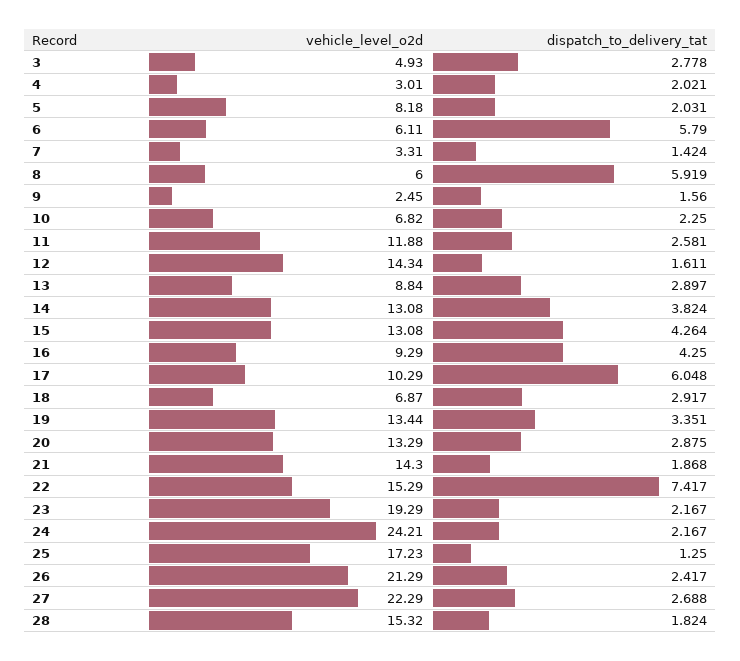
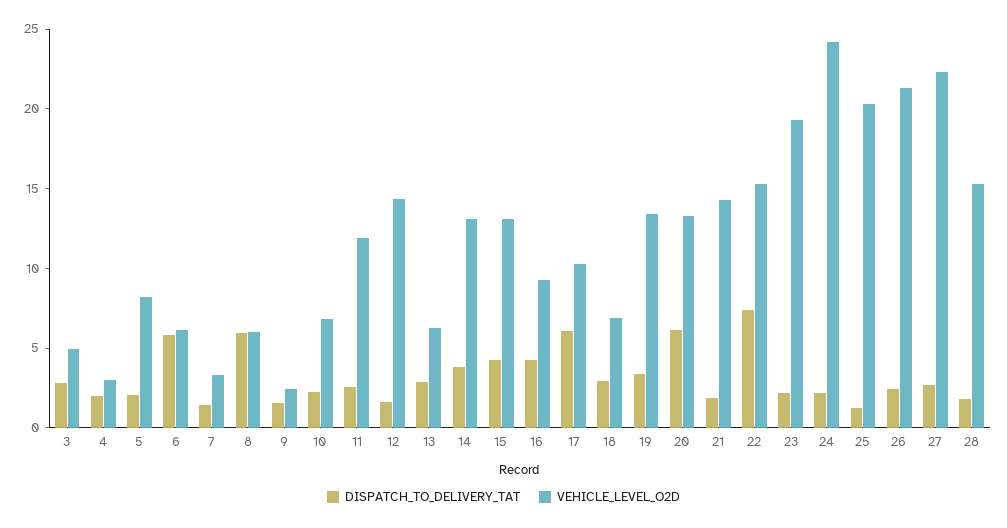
vehicle_level_o2d, 13: 8.84 -> 6
dispatch_to_delivery_tat, 20: 2.875 -> 6
vehicle_level_o2d, 25: 17.23 -> 20

